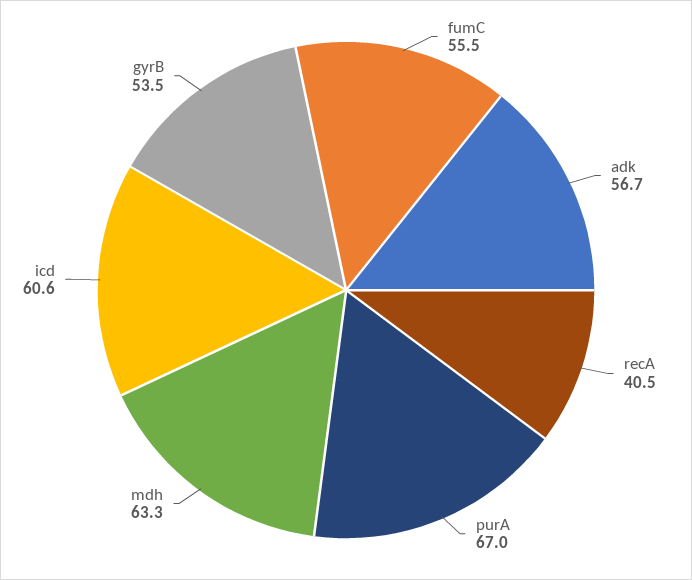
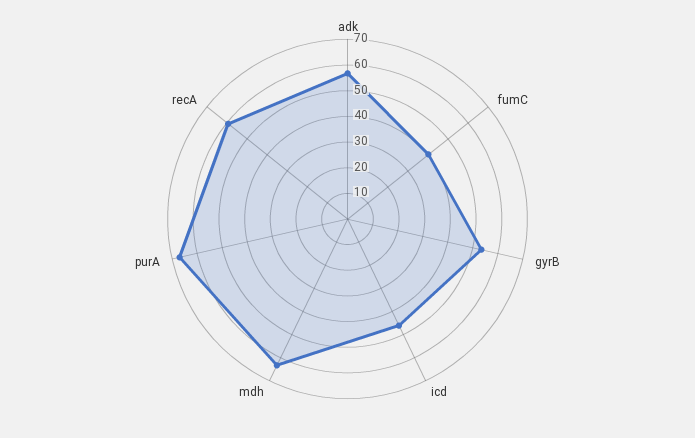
fumC: 55.5 -> 40
recA: 40.5 -> 60
icd: 60.6 -> 45

